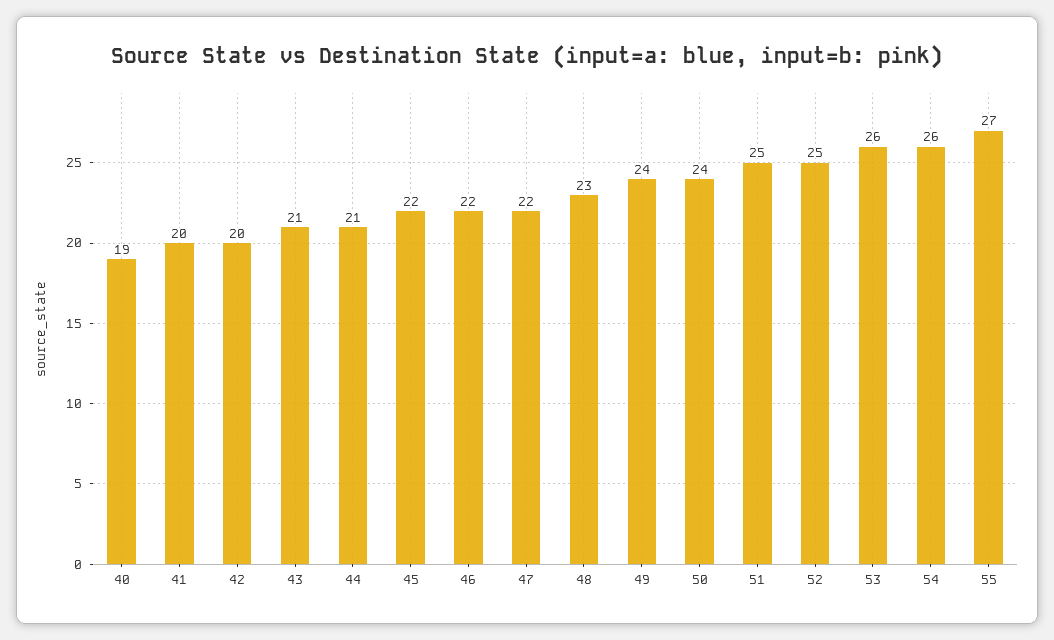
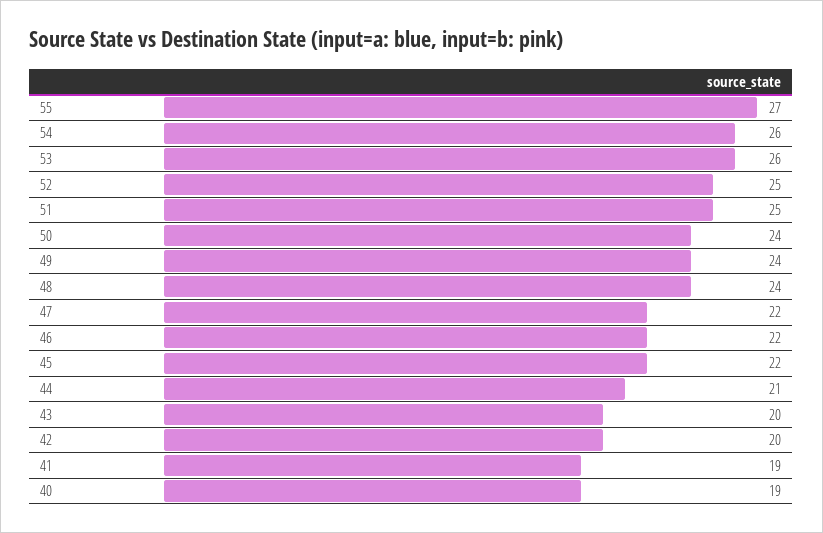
41: 20 -> 19
43: 21 -> 20
48: 23 -> 24

